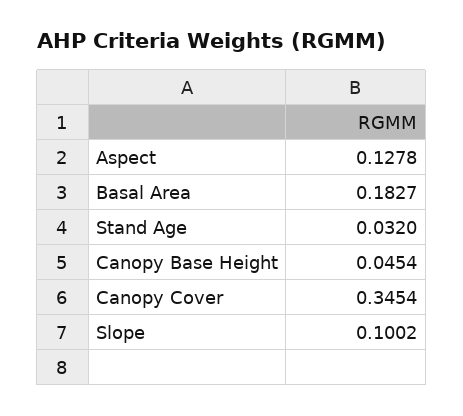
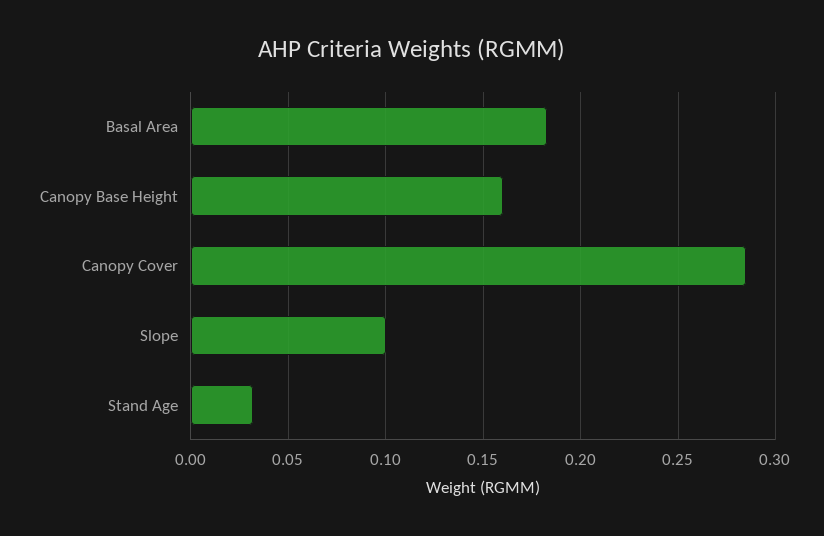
Aspect: 0.1278 -> none
Canopy Base Height: 0.0454 -> 0.16
Canopy Cover: 0.3454 -> 0.285

